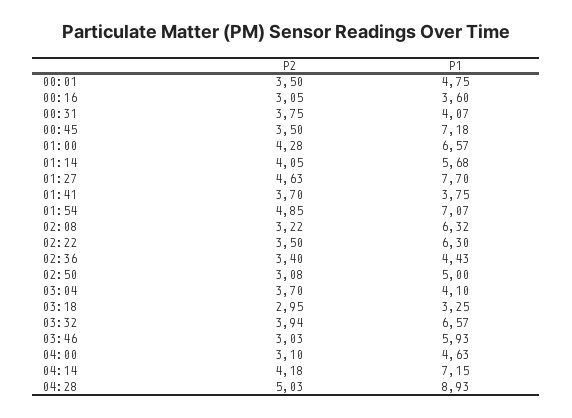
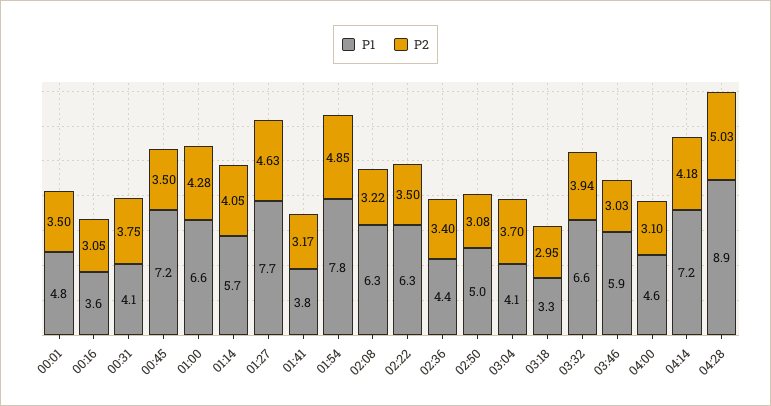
P2, 01:41: 3.7 -> 3.17
P1, 01:54: 7.07 -> 7.8

